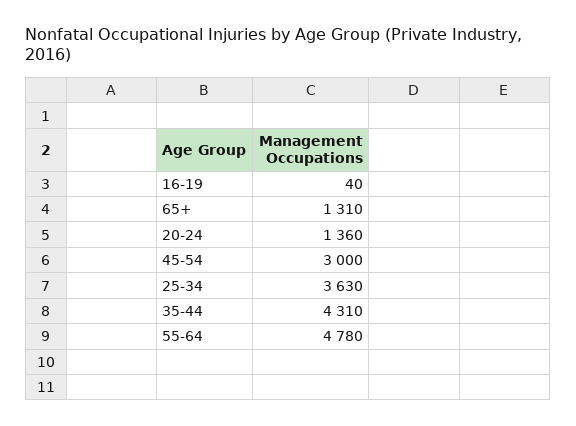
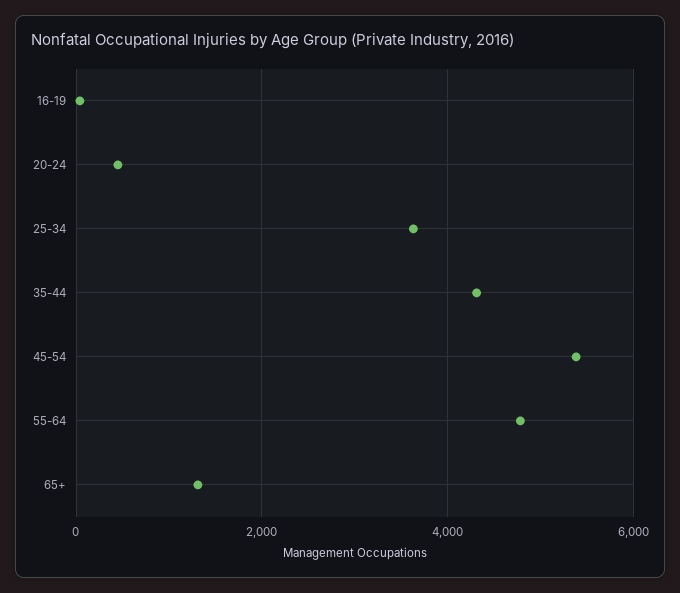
20-24: 1360 -> 400
45-54: 3000 -> 5400

